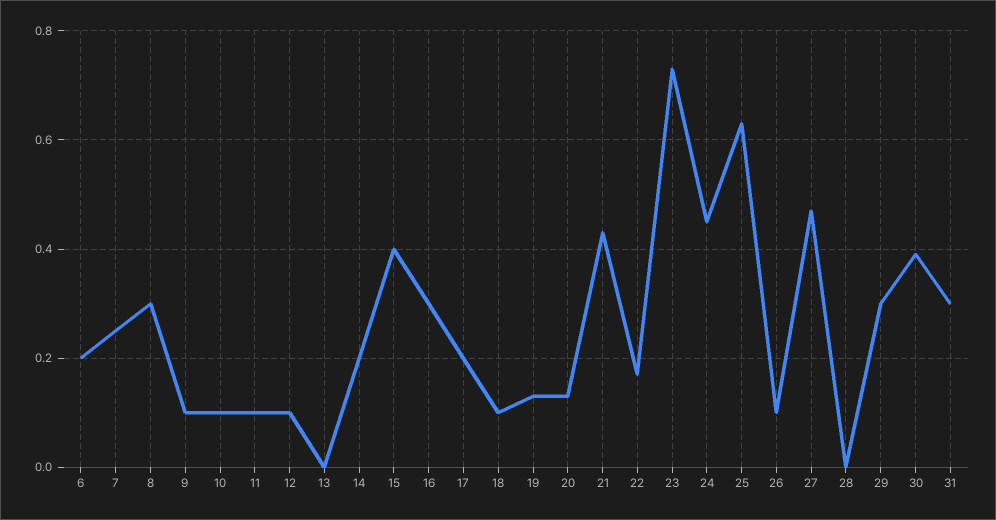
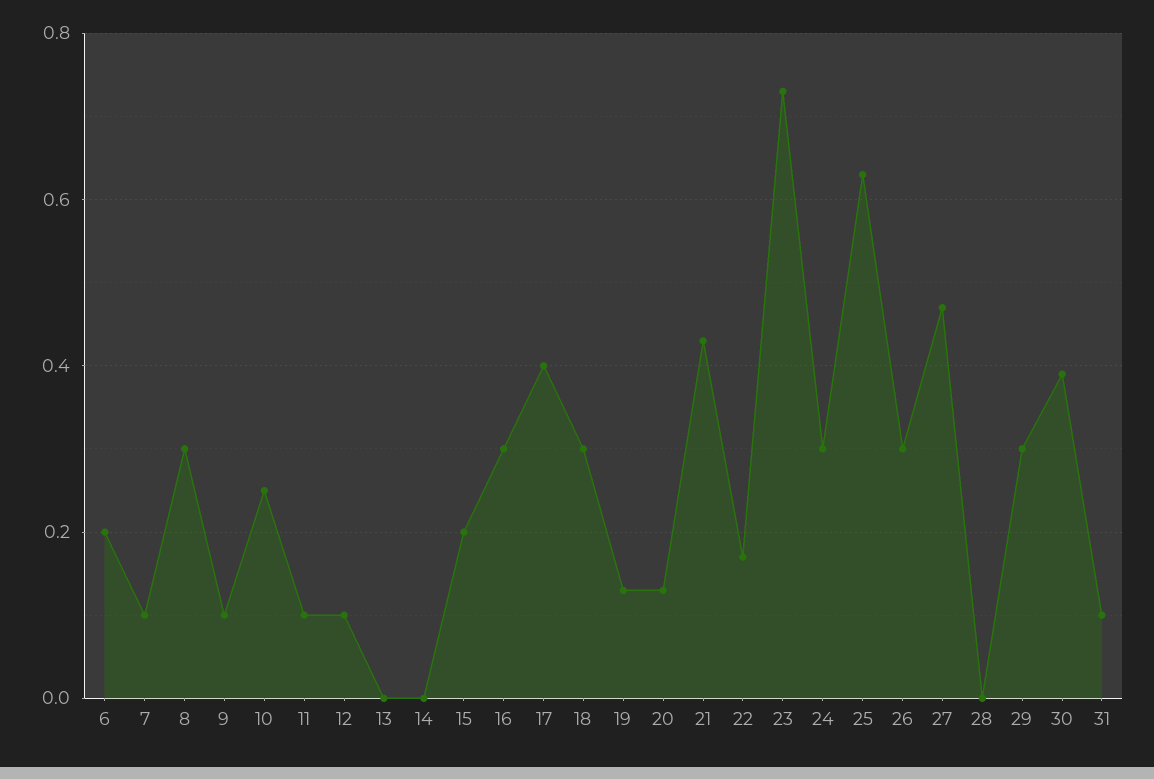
7: 0.25 -> 0.1
10: 0.1 -> 0.25
14: 0.2 -> 0
15: 0.4 -> 0.2
17: 0.2 -> 0.4
18: 0.1 -> 0.3
24: 0.45 -> 0.3
26: 0.1 -> 0.3
31: 0.3 -> 0.1

